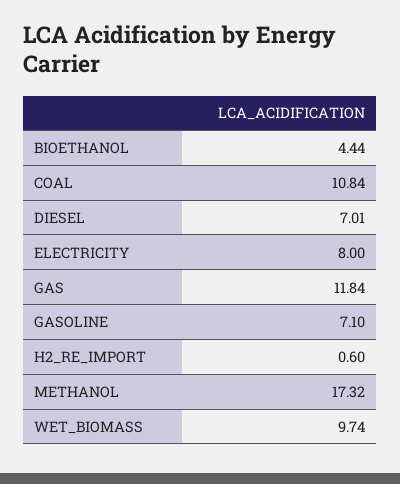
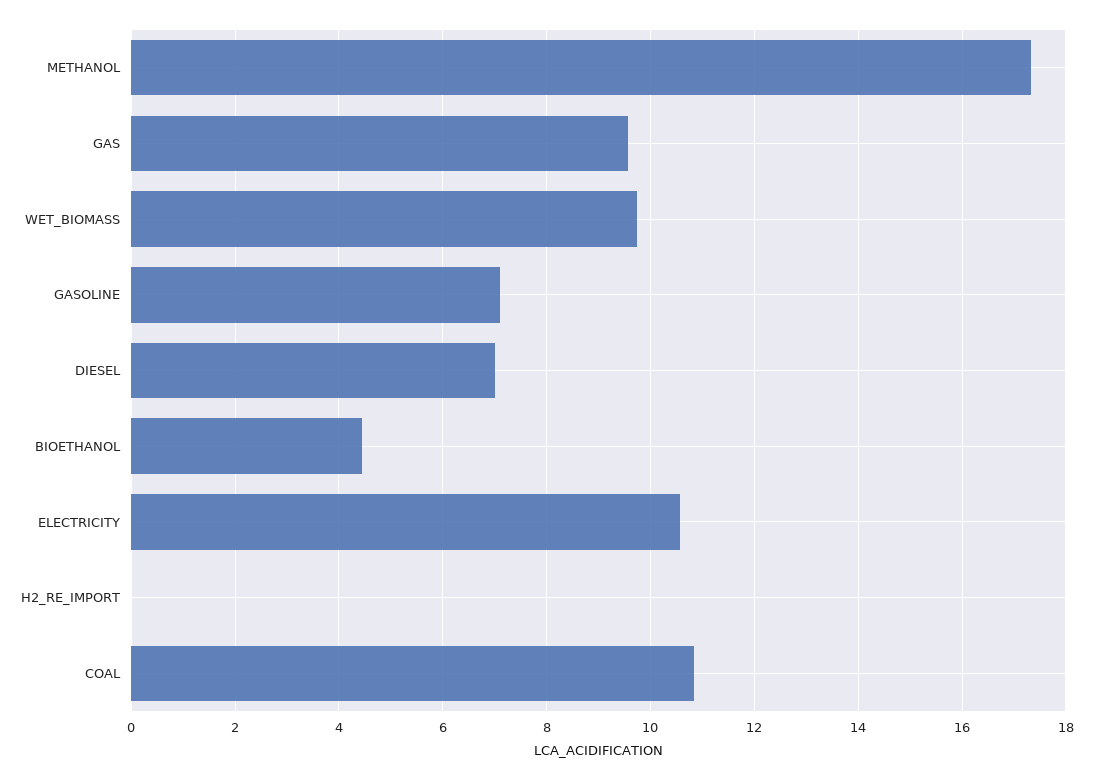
ELECTRICITY: 8 -> 10.6
GAS: 11.84 -> 9.6
H2_RE_IMPORT: 0.6 -> 0

